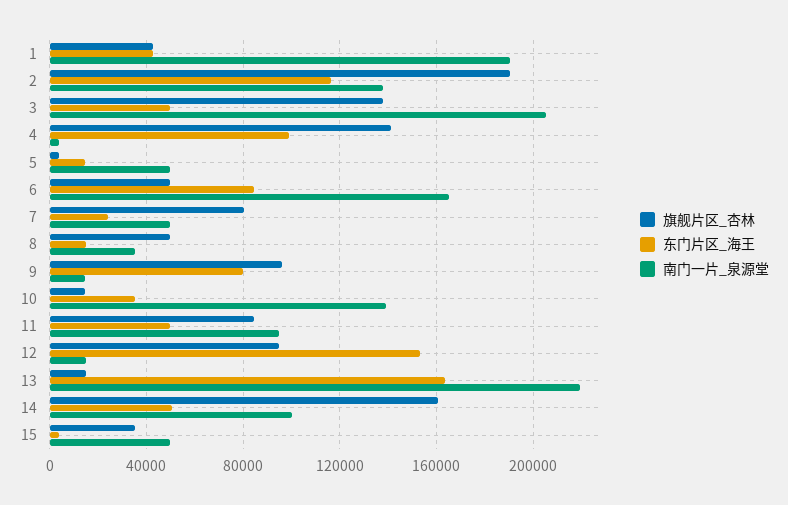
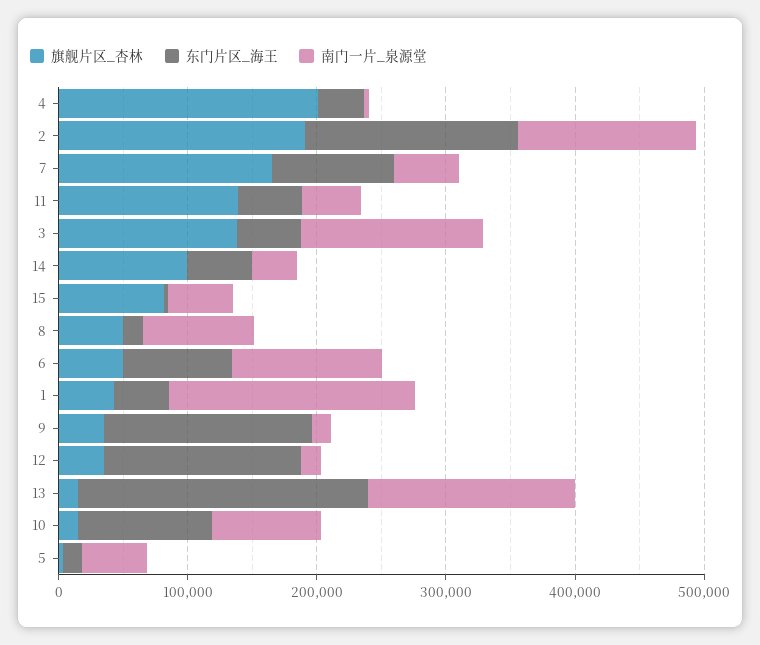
东门片区_海王, 2: 115000 -> 160000
南门一片_泉源堂, 3: 205000 -> 140000
旗舰片区_杏林, 4: 140000 -> 200000
东门片区_海王, 4: 100000 -> 40000
南门一片_泉源堂, 6: 165000 -> 120000
旗舰片区_杏林, 7: 80000 -> 160000
东门片区_海王, 7: 25000 -> 100000
南门一片_泉源堂, 8: 35000 -> 80000
旗舰片区_杏林, 9: 95000 -> 40000
东门片区_海王, 9: 80000 -> 160000
东门片区_海王, 10: 35000 -> 100000
南门一片_泉源堂, 10: 140000 -> 80000
旗舰片区_杏林, 11: 85000 -> 140000
南门一片_泉源堂, 11: 95000 -> 40000
旗舰片区_杏林, 12: 95000 -> 40000
东门片区_海王, 13: 165000 -> 220000
南门一片_泉源堂, 13: 220000 -> 160000
旗舰片区_杏林, 14: 160000 -> 100000
南门一片_泉源堂, 14: 100000 -> 40000
旗舰片区_杏林, 15: 35000 -> 80000

